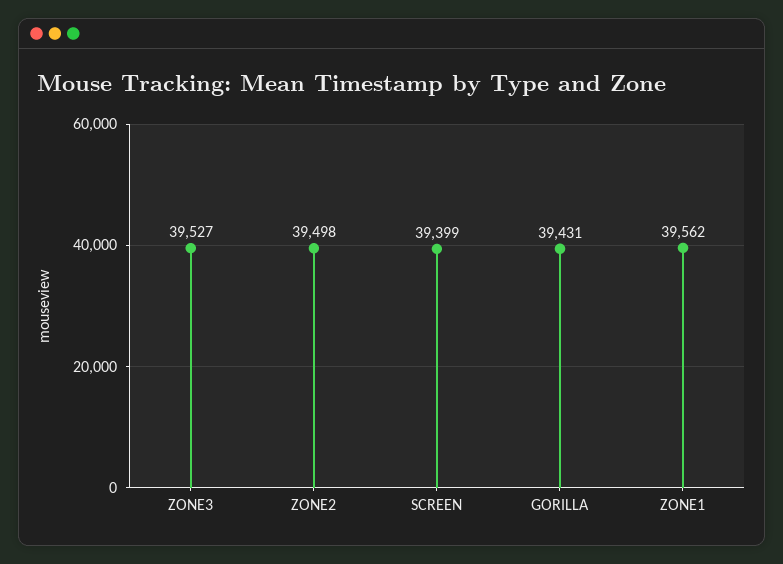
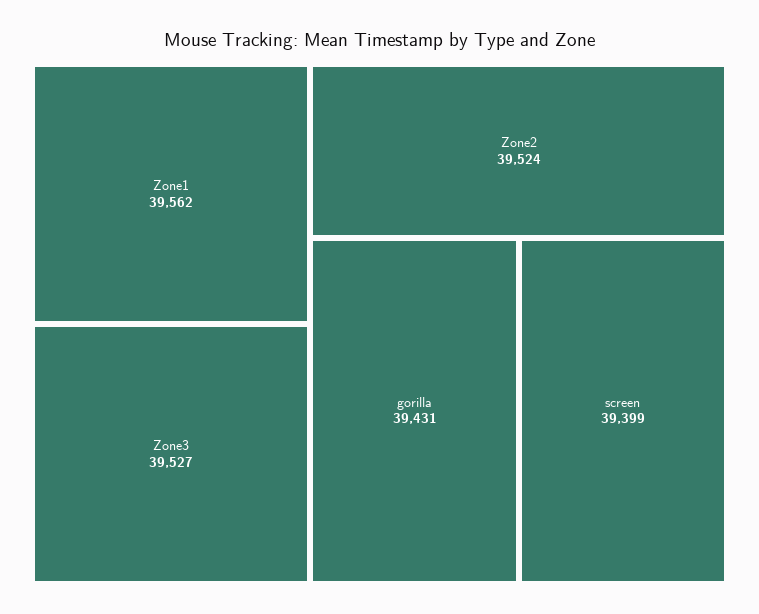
ZONE2: 39498 -> 39524

